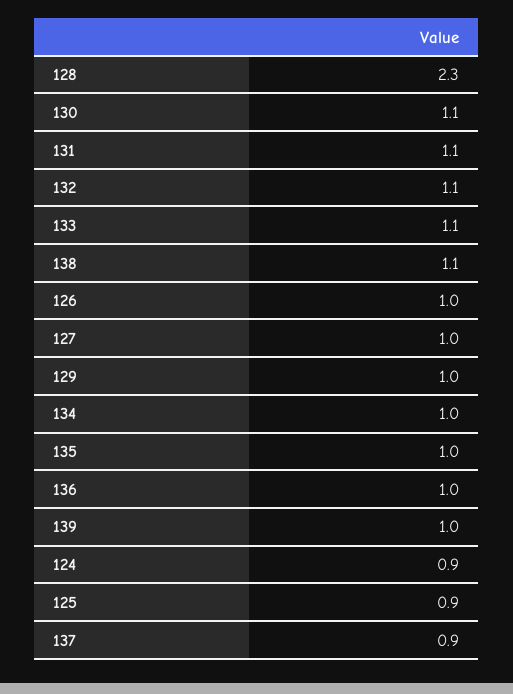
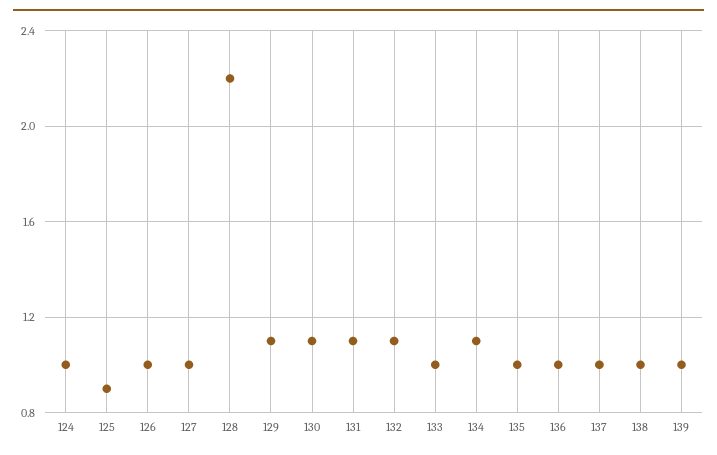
128: 2.3 -> 2.2
133: 1.1 -> 1
138: 1.1 -> 1
129: 1 -> 1.1
134: 1 -> 1.1
124: 0.9 -> 1
137: 0.9 -> 1

